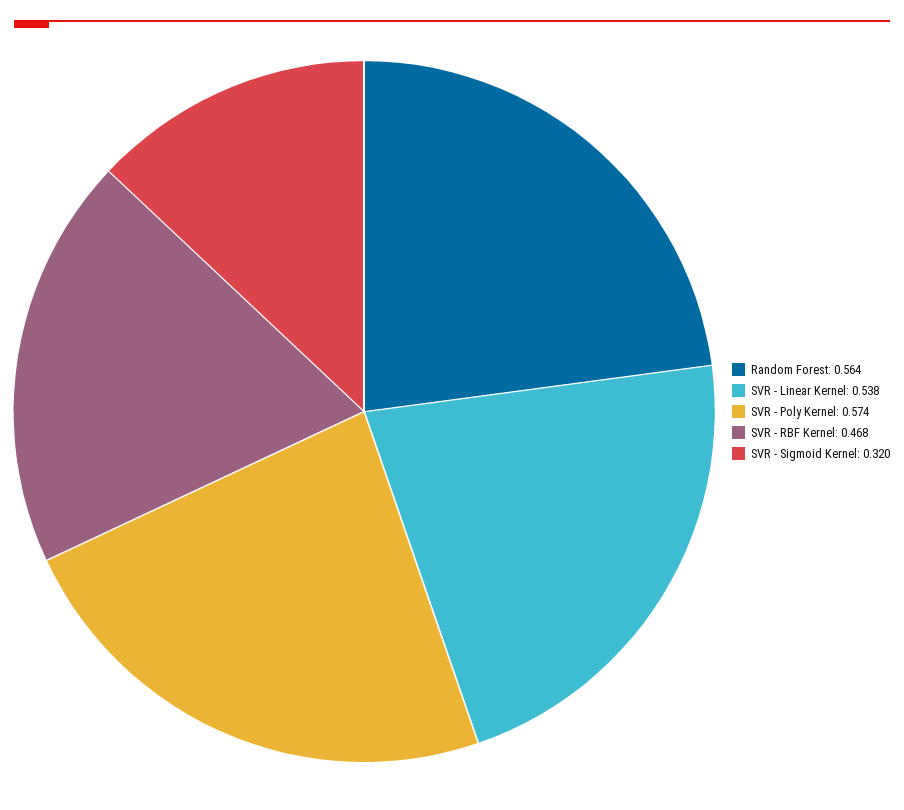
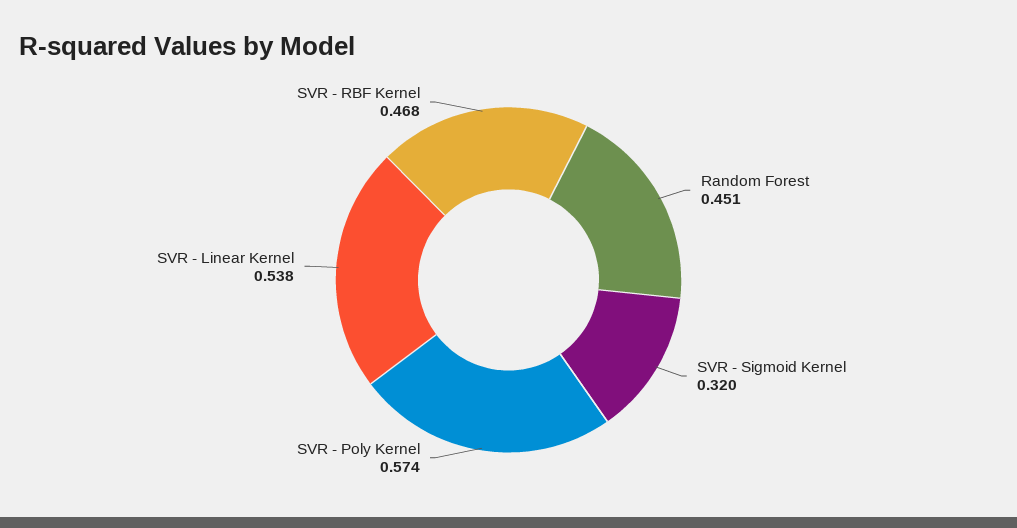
Random Forest: 0.564 -> 0.451

